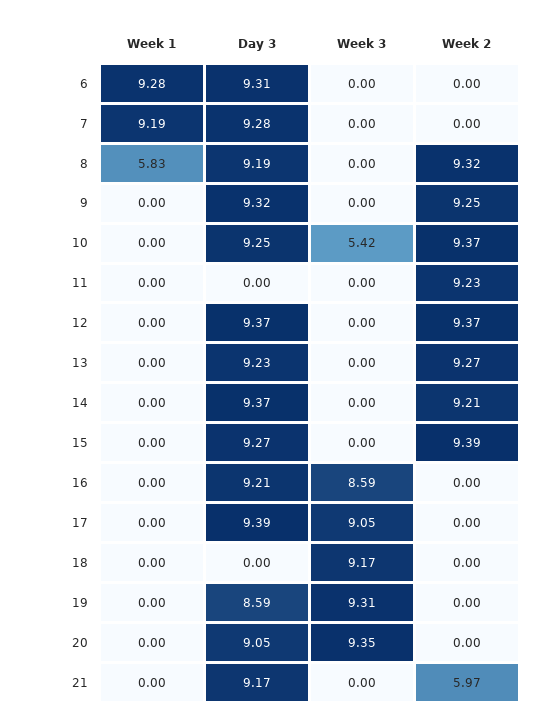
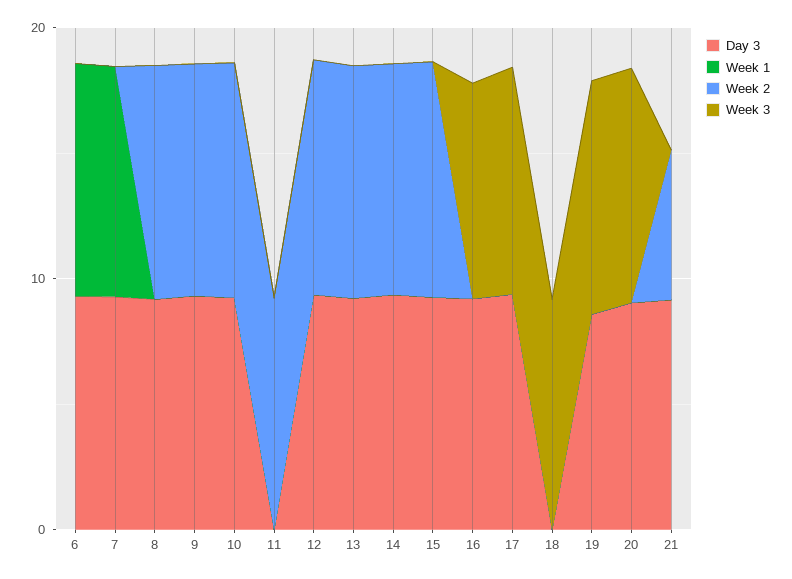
Week 1, 8: 5.83 -> 0
Week 3, 10: 5.42 -> 0

